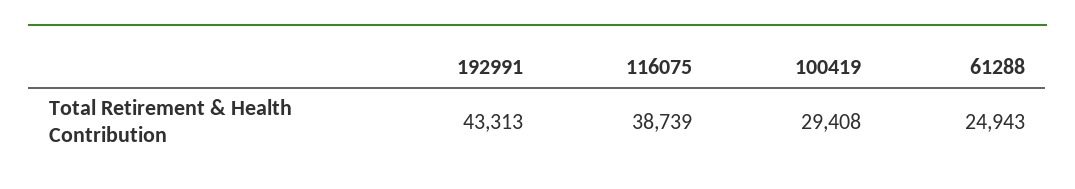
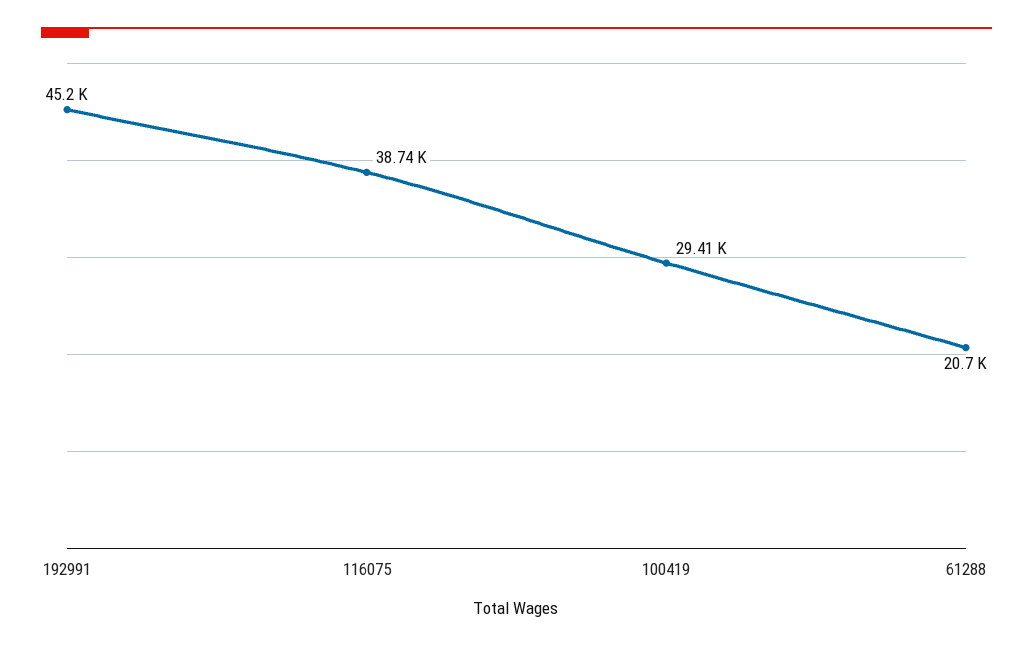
192991: 43313 -> 45200
61288: 24943 -> 20700

